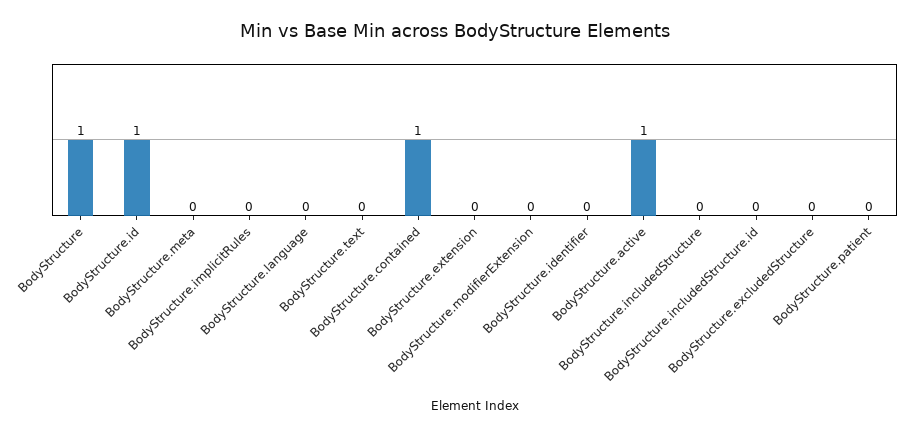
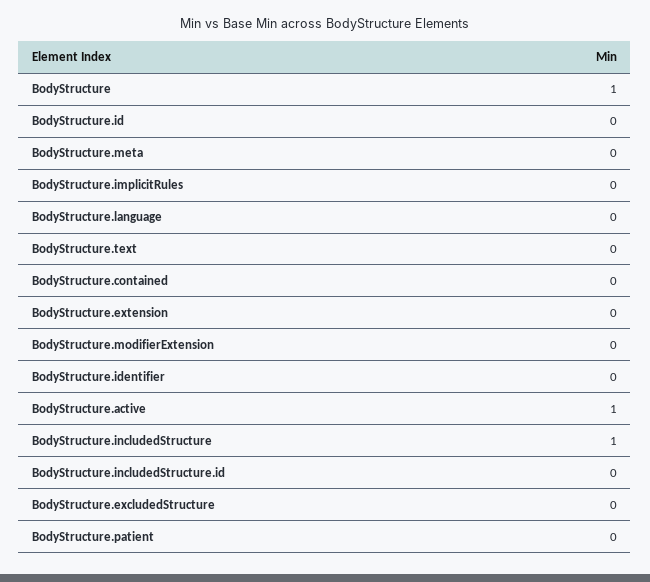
BodyStructure.id: 1 -> 0
BodyStructure.contained: 1 -> 0
BodyStructure.includedStructure: 0 -> 1

